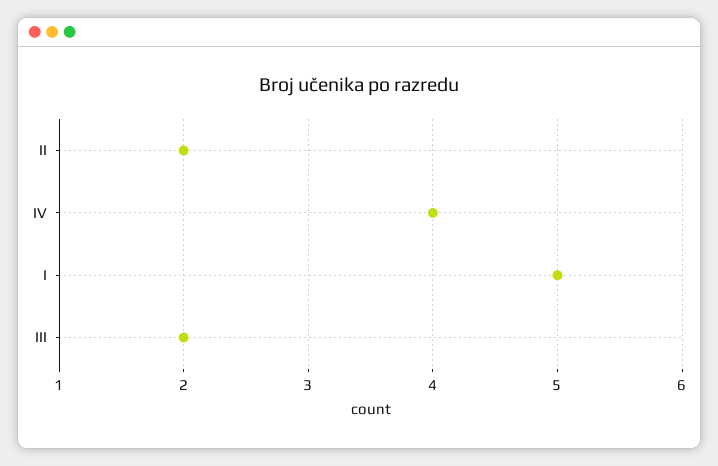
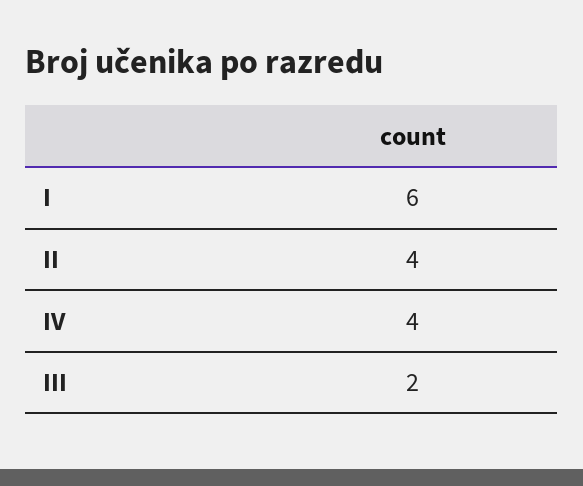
II: 2 -> 4
I: 5 -> 6

